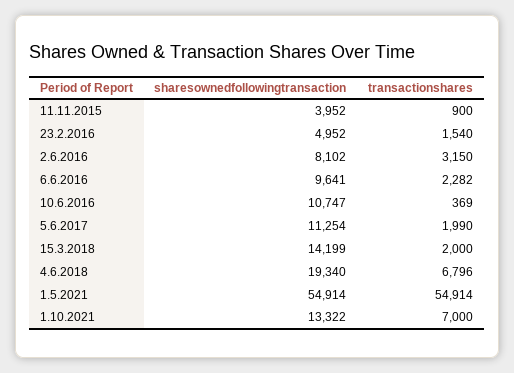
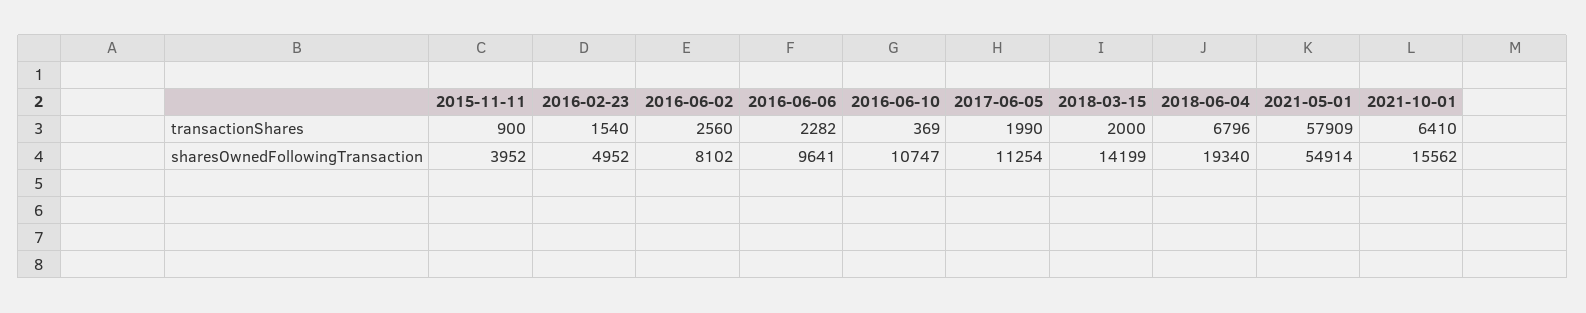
transactionshares, 2.6.2016: 3150 -> 2560
transactionshares, 1.5.2021: 54914 -> 57909
sharesownedfollowingtransaction, 1.10.2021: 13322 -> 15562
transactionshares, 1.10.2021: 7000 -> 6410

